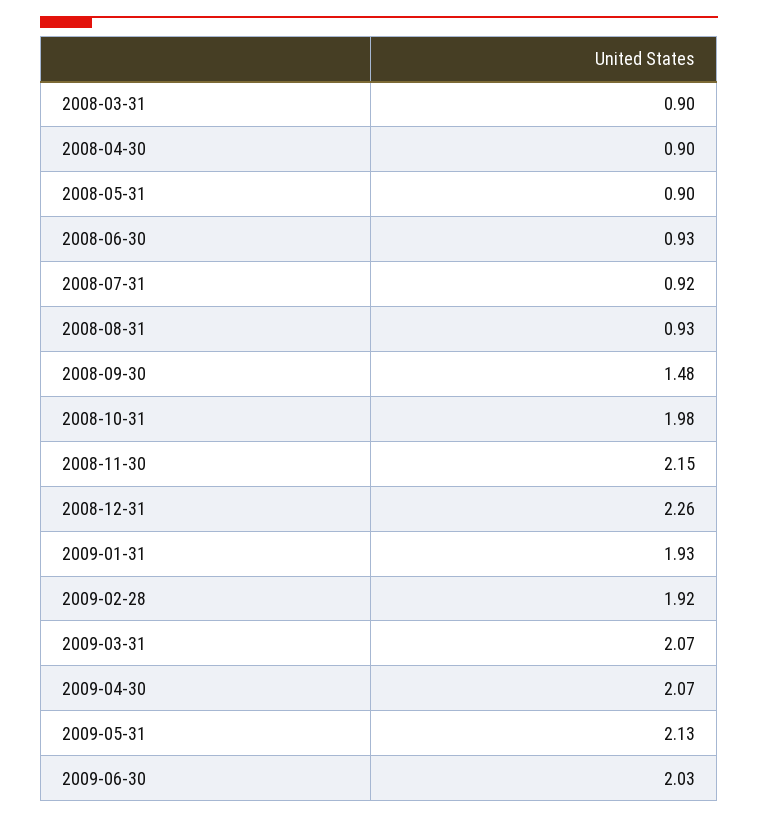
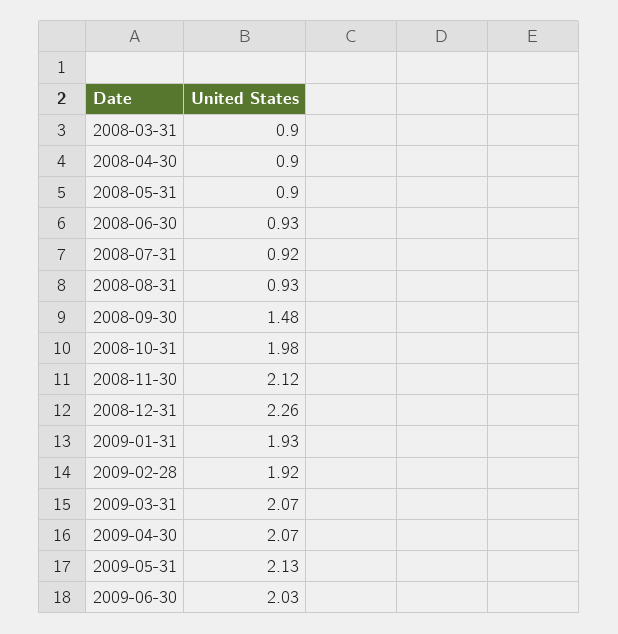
2008-11-30: 2.15 -> 2.12

